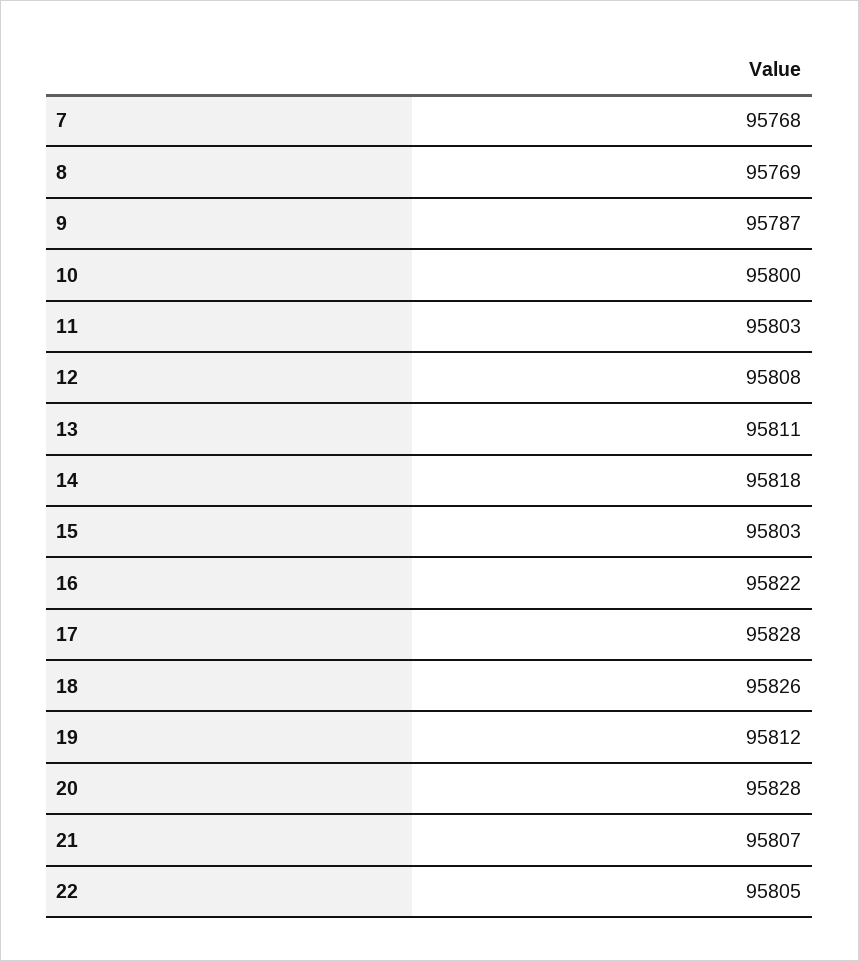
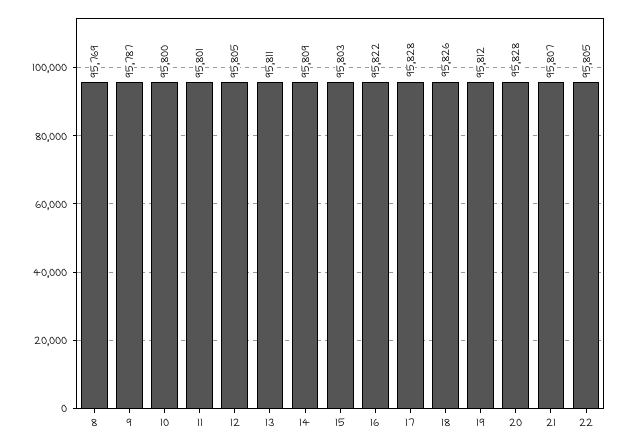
7: 95768 -> none
11: 95803 -> 95801
12: 95808 -> 95805
14: 95818 -> 95809

